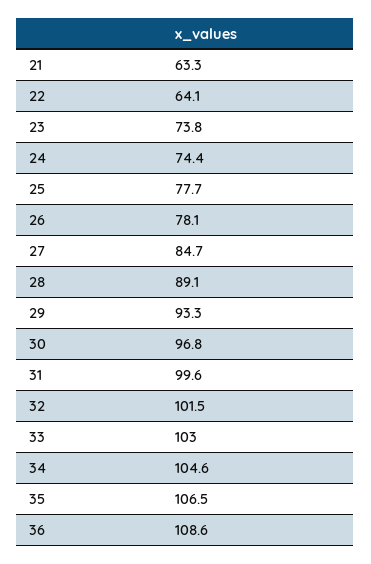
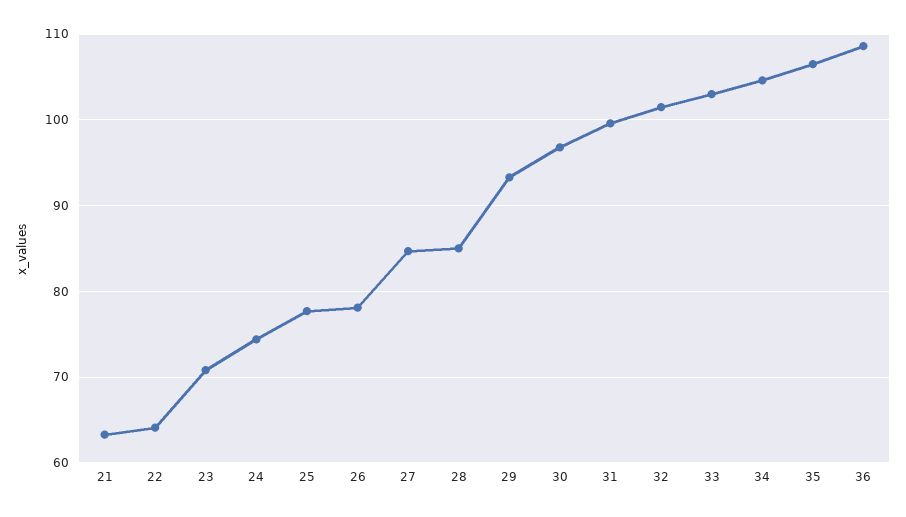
23: 73.8 -> 71
28: 89.1 -> 85

